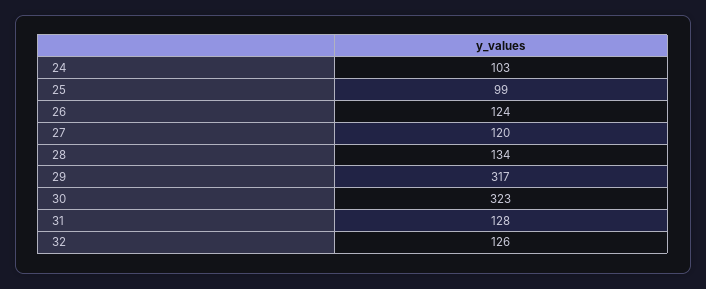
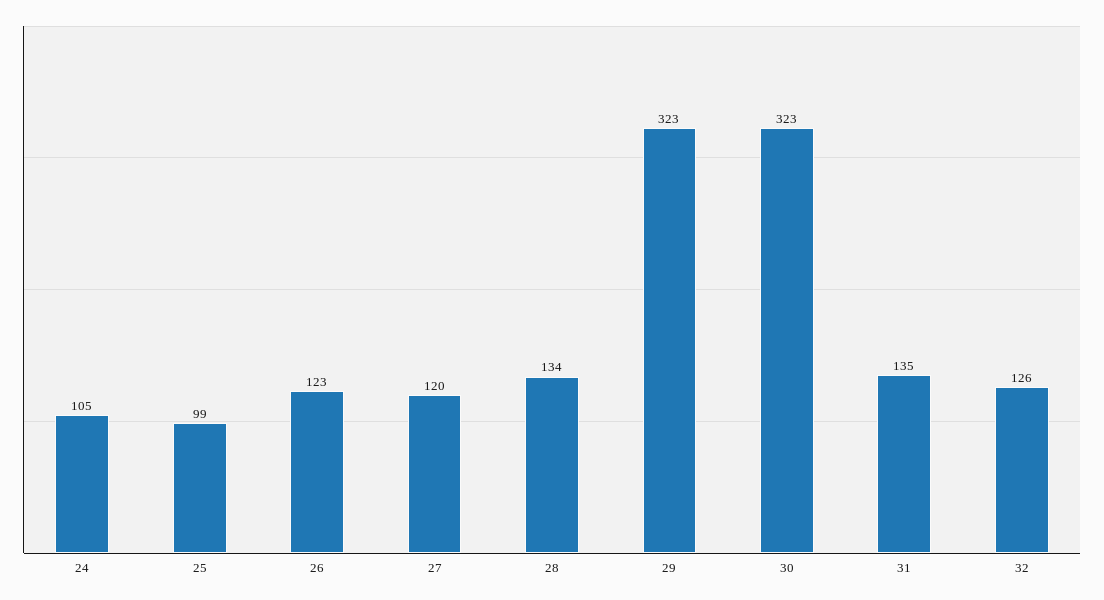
24: 103 -> 105
26: 124 -> 123
29: 317 -> 323
31: 128 -> 135

